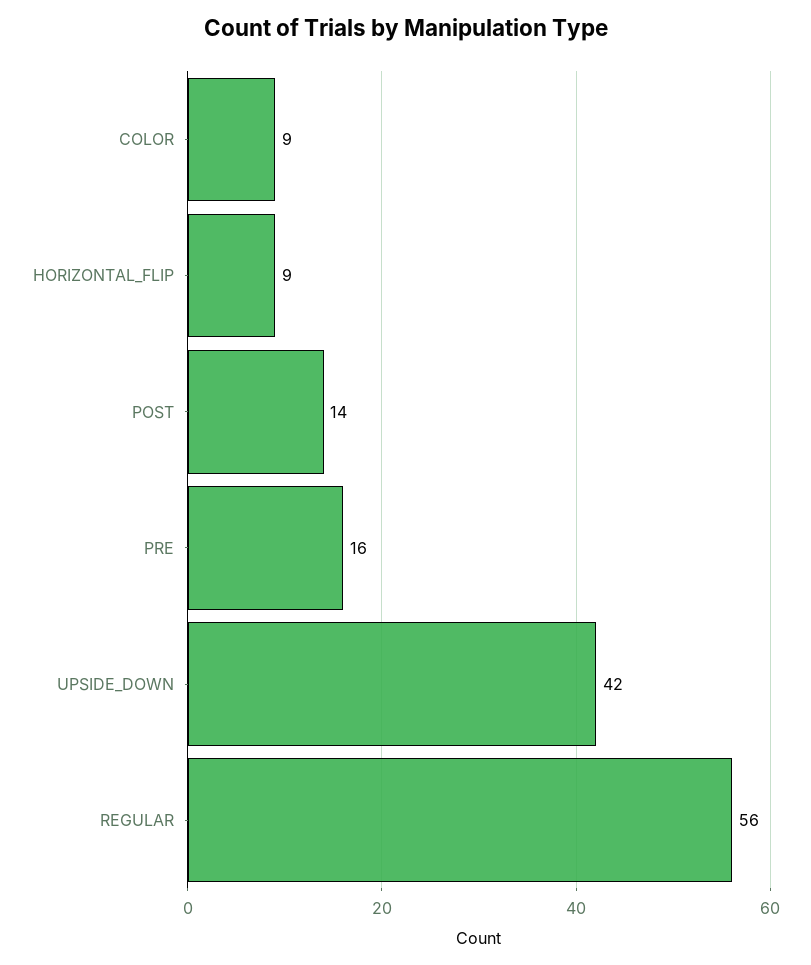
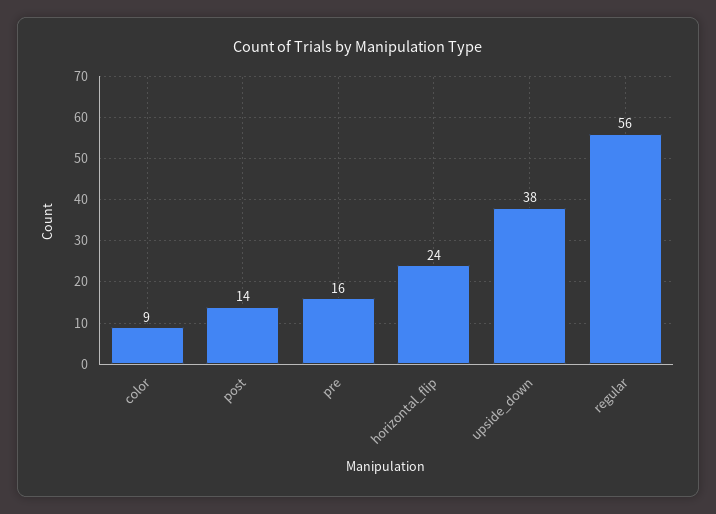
HORIZONTAL_FLIP: 9 -> 24
UPSIDE_DOWN: 42 -> 38

